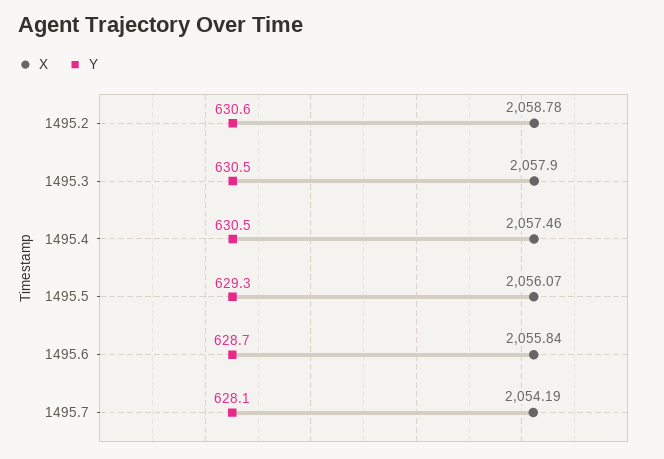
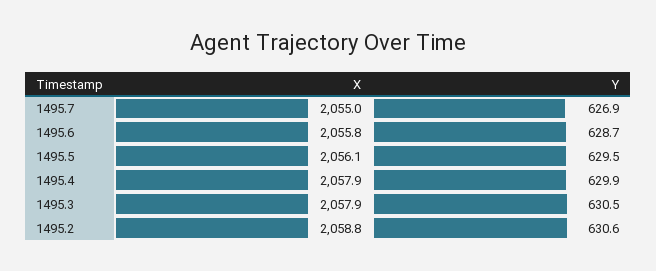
X, 1495.4: 2057.46 -> 2057.9
Y, 1495.4: 630.5 -> 629.9
Y, 1495.5: 629.3 -> 629.5
X, 1495.7: 2054.19 -> 2055
Y, 1495.7: 628.1 -> 626.9

